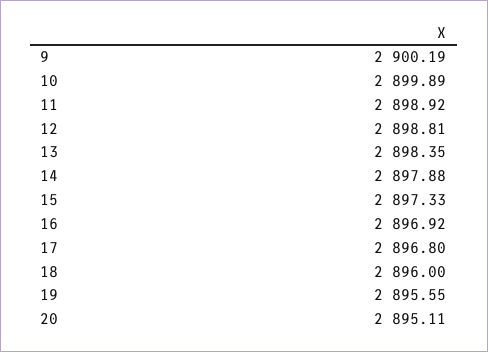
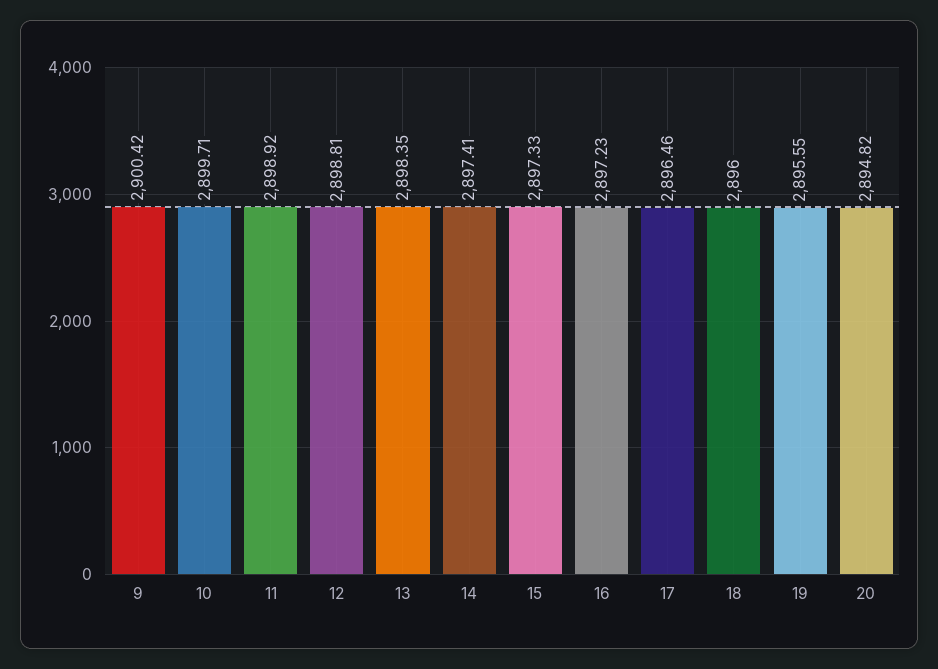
9: 2900.19 -> 2900.42
10: 2899.89 -> 2899.71
14: 2897.88 -> 2897.41
16: 2896.92 -> 2897.23
17: 2896.8 -> 2896.46
20: 2895.11 -> 2894.82

